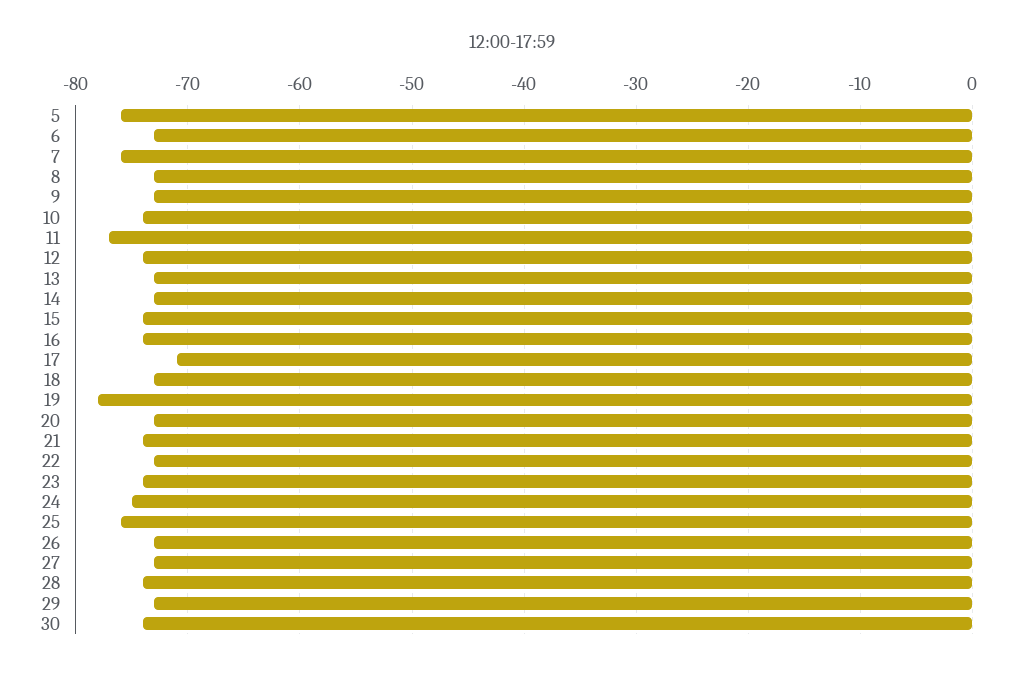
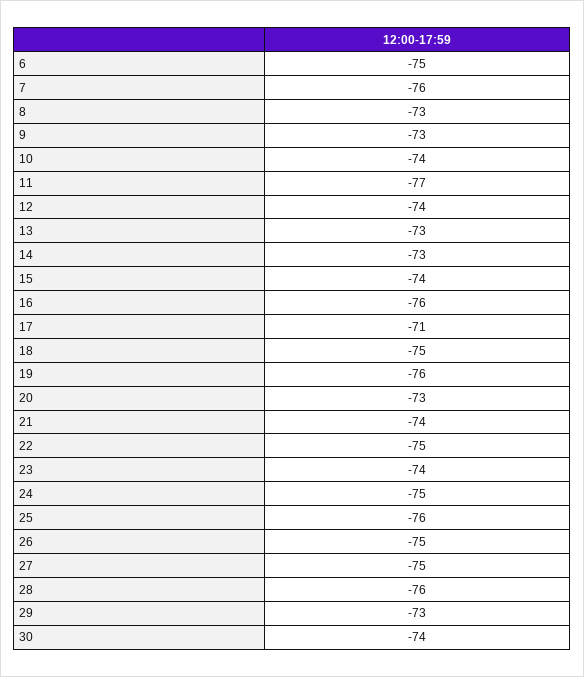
5: -76 -> none
6: -73 -> -75
16: -74 -> -76
18: -73 -> -75
19: -78 -> -76
22: -73 -> -75
26: -73 -> -75
27: -73 -> -75
28: -74 -> -76

